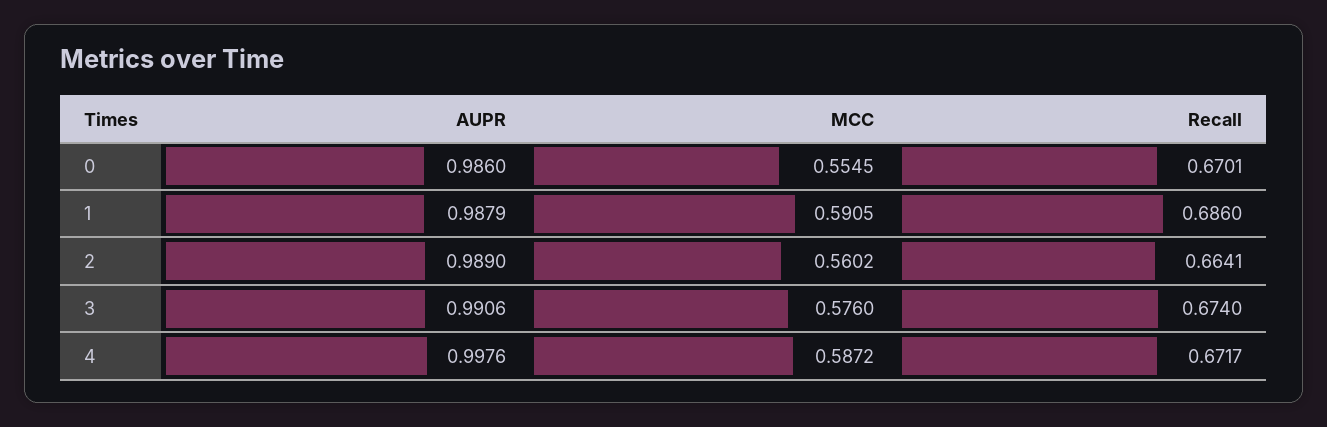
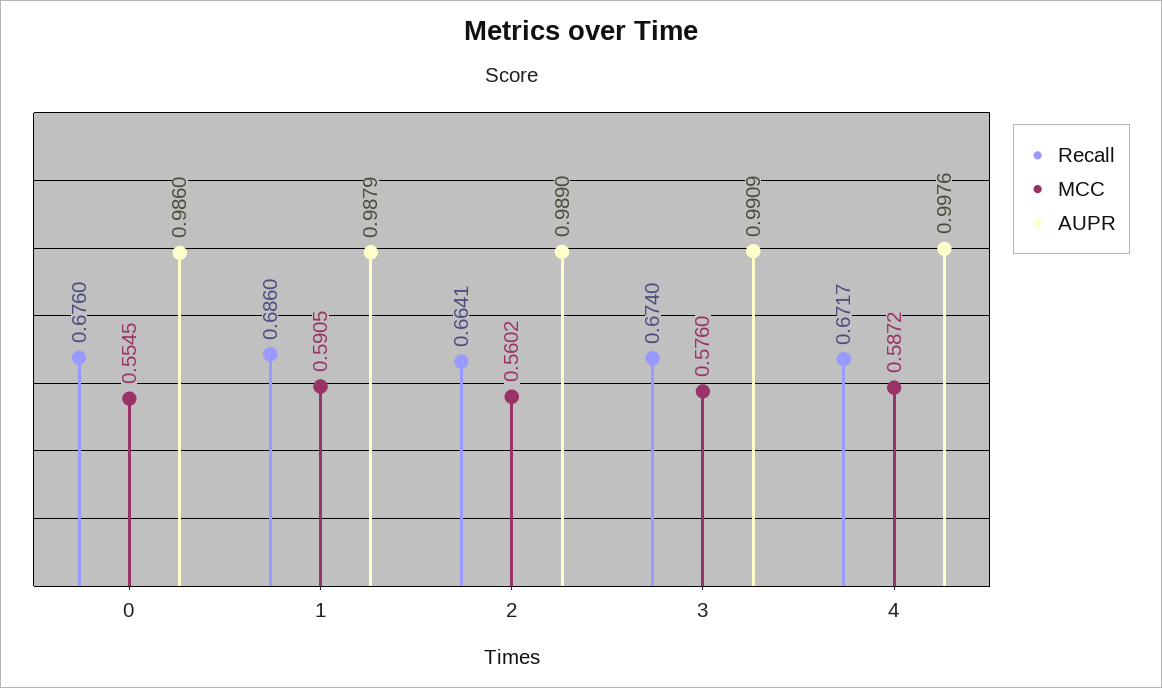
Recall, 0: 0.6701 -> 0.676
AUPR, 3: 0.9906 -> 0.9909

